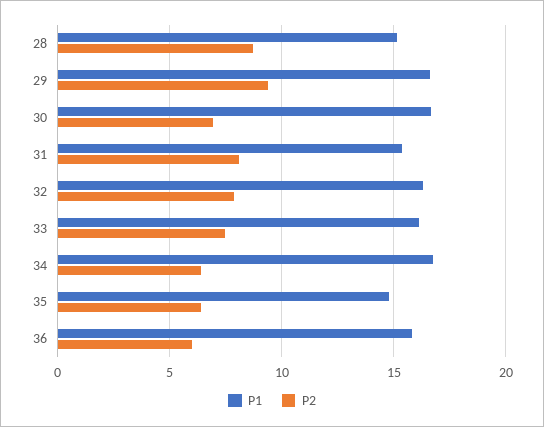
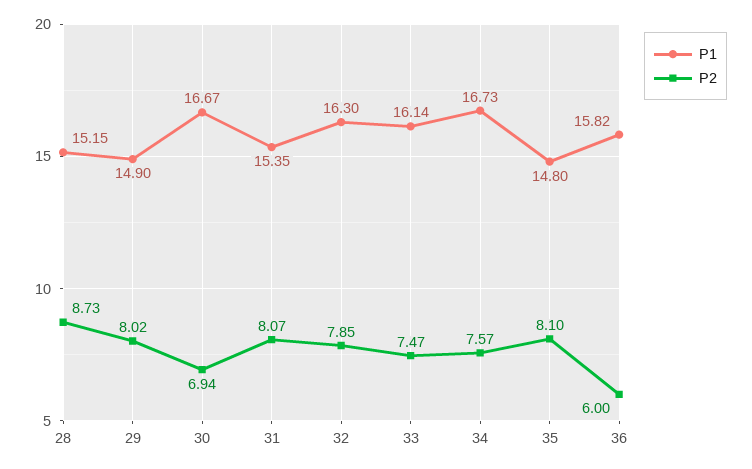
P1, 29: 16.5 -> 14.9
P2, 29: 9.5 -> 8.02
P2, 34: 6.5 -> 7.57
P2, 35: 6.5 -> 8.1

